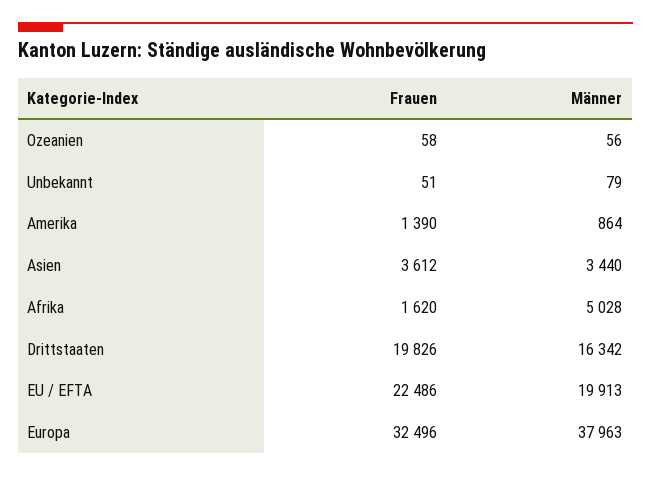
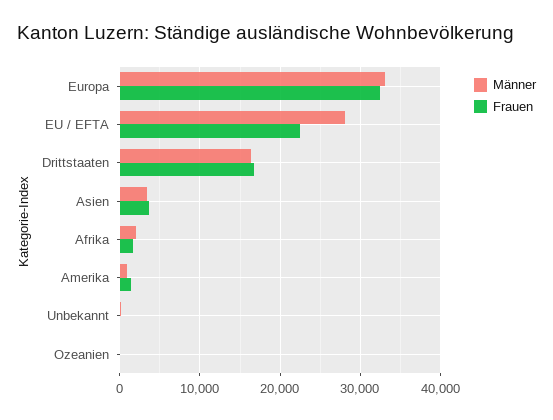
Männer, Afrika: 5028 -> 2000
Frauen, Drittstaaten: 19826 -> 17000
Männer, EU / EFTA: 19913 -> 28000
Männer, Europa: 37963 -> 33000

